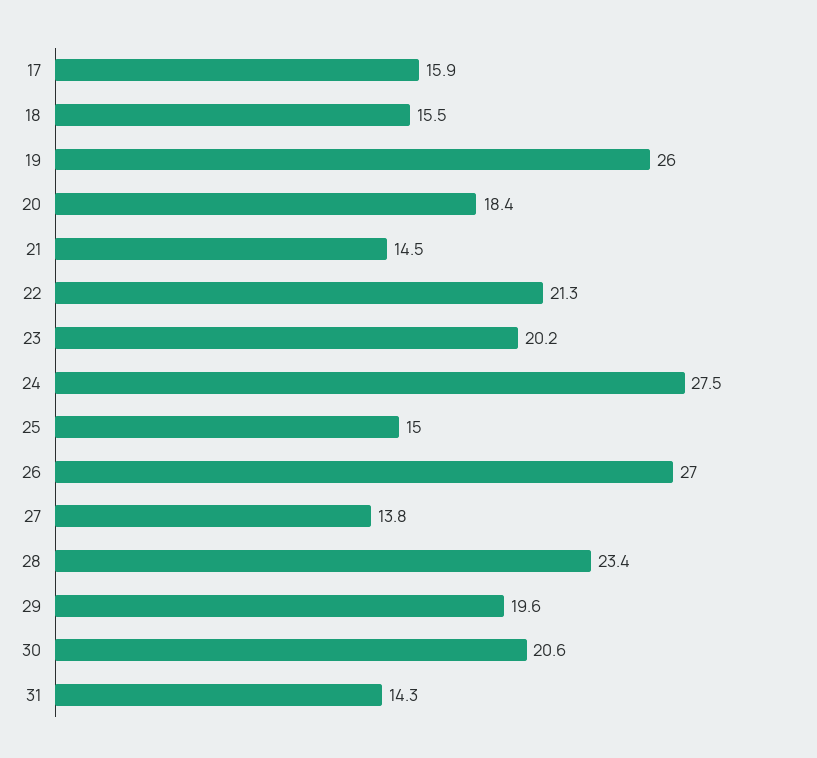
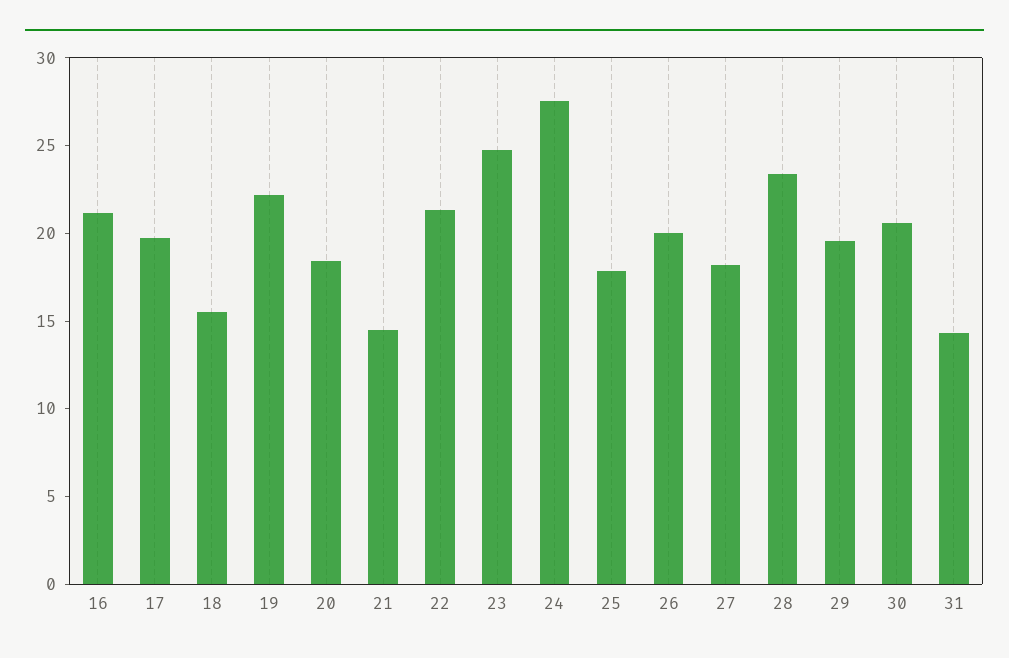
17: 15.9 -> 20
19: 26 -> 22
23: 20.2 -> 25
25: 15 -> 18
26: 27 -> 20
27: 13.8 -> 18
16: none -> 21

